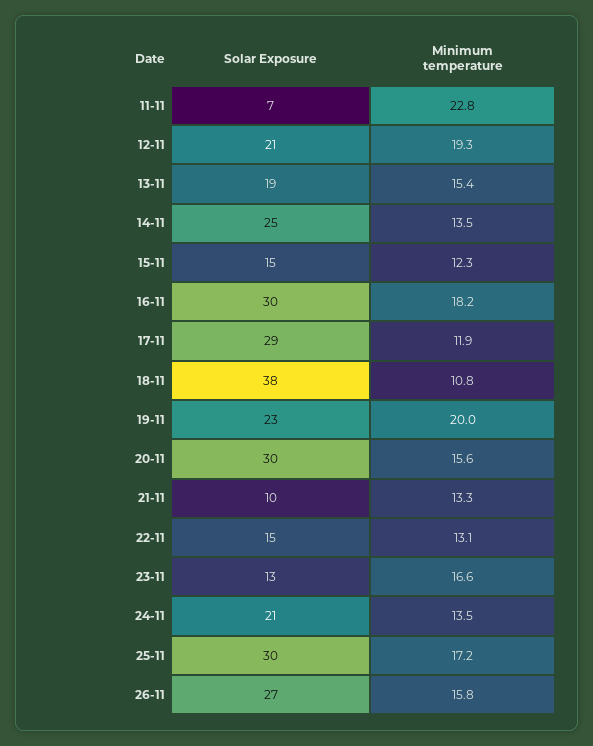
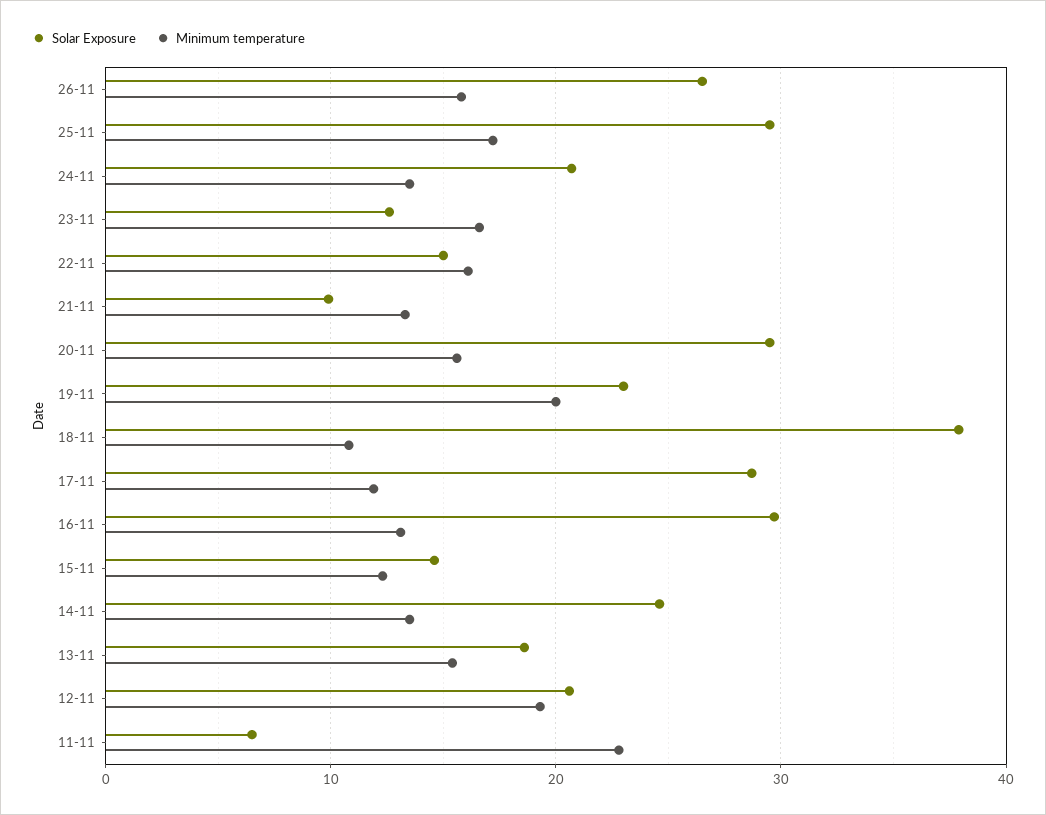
Minimum temperature, 16-11: 18.2 -> 13
Minimum temperature, 22-11: 13.1 -> 16

